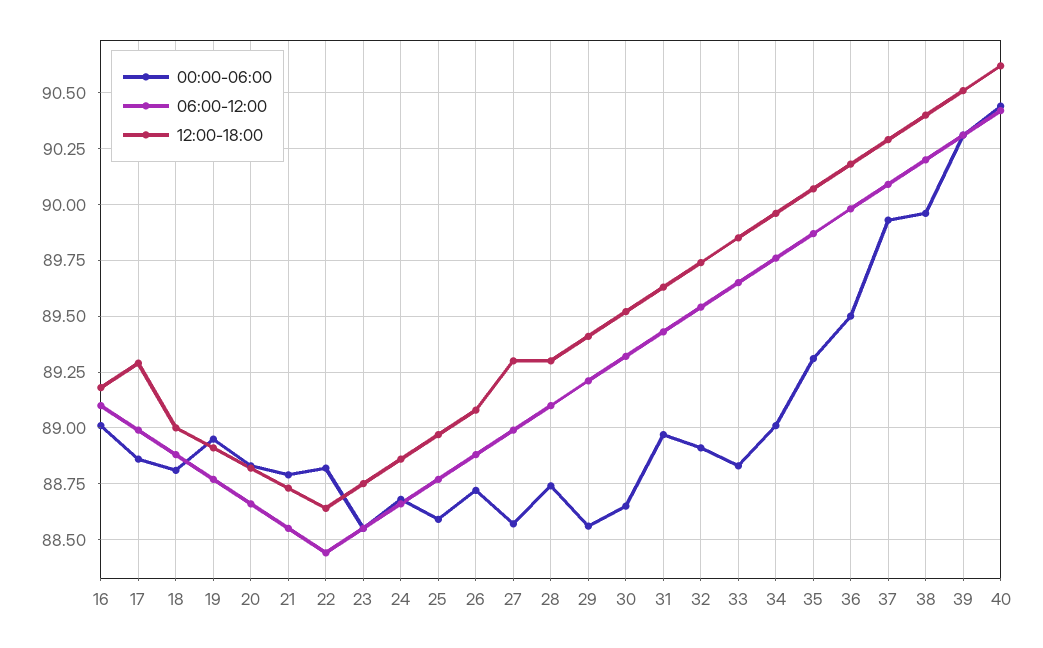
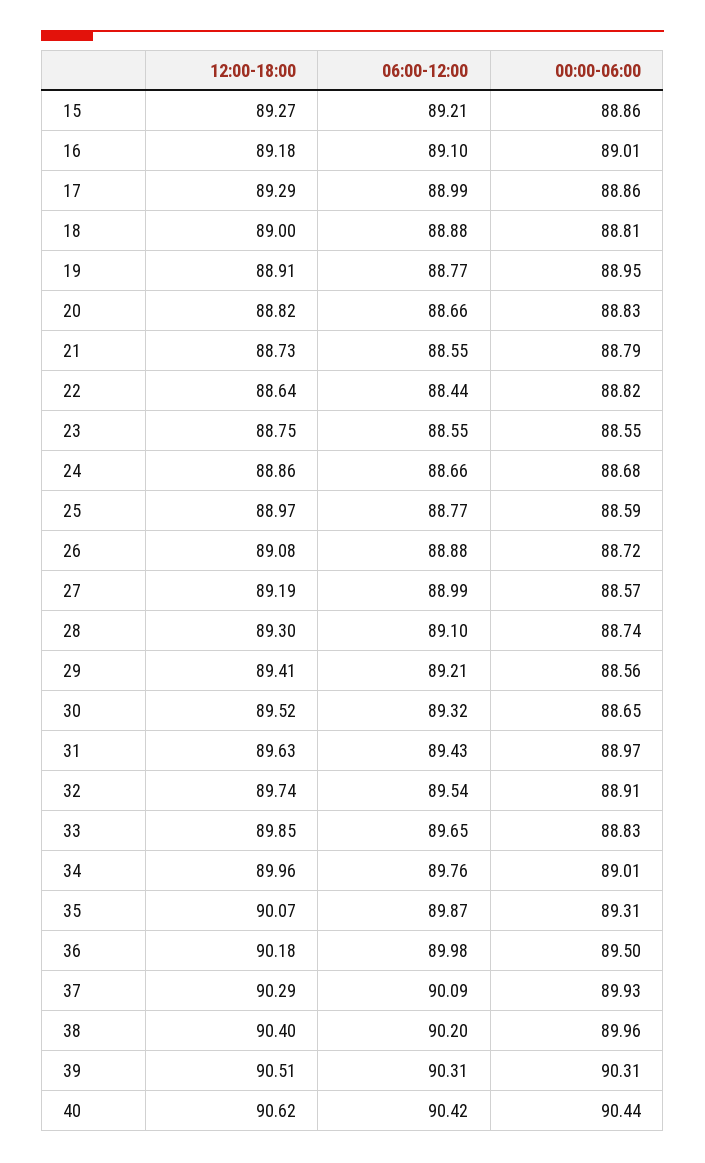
12:00-18:00, 27: 89.3 -> 89.19
12:00-18:00, 15: none -> 89.27
06:00-12:00, 15: none -> 89.21
00:00-06:00, 15: none -> 88.86

